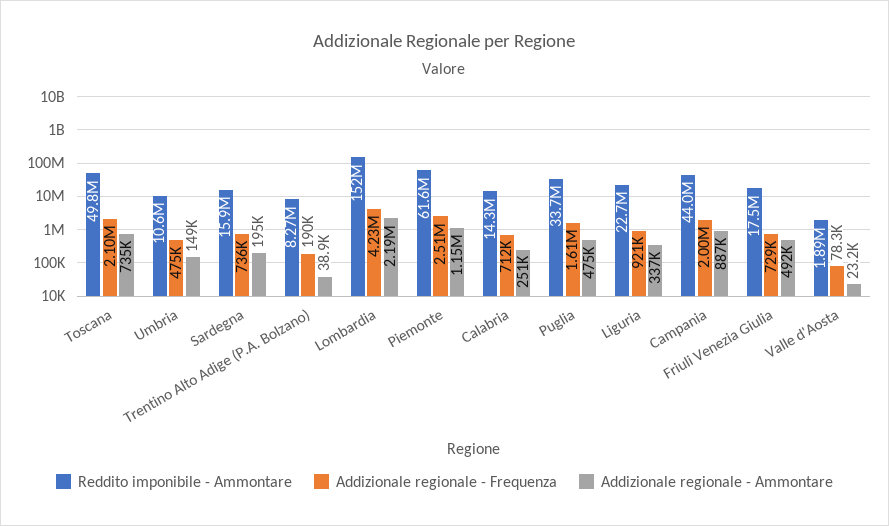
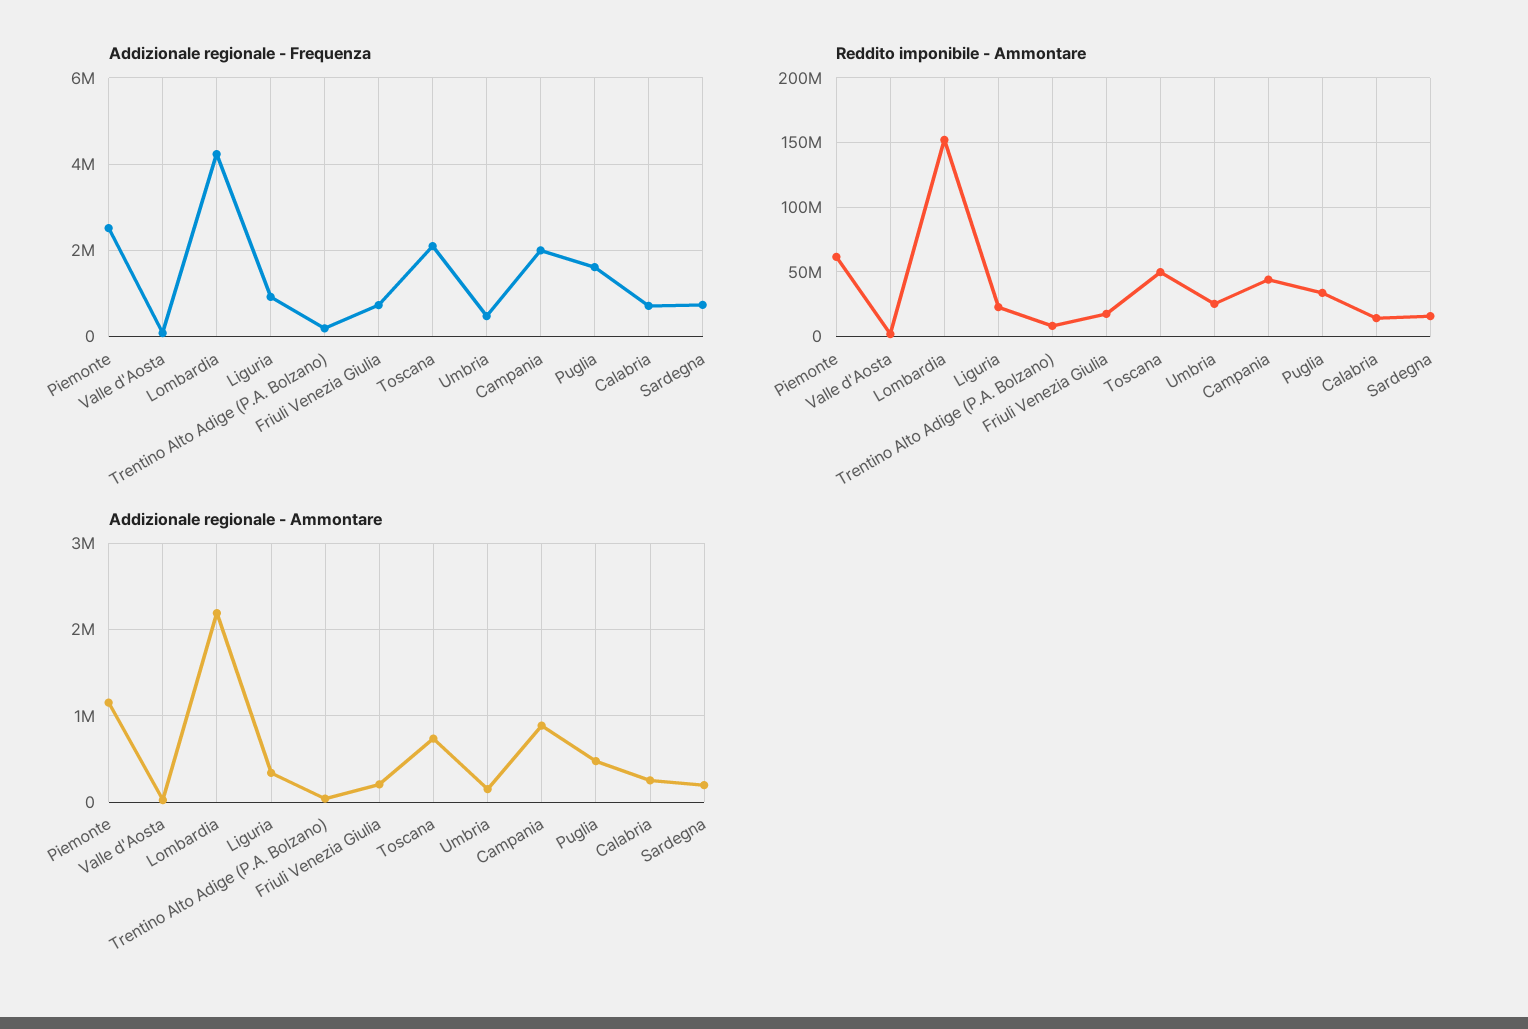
Reddito imponibile - Ammontare, Umbria: 10600000 -> 25000000
Addizionale regionale - Ammontare, Friuli Venezia Giulia: 492000 -> 200000

